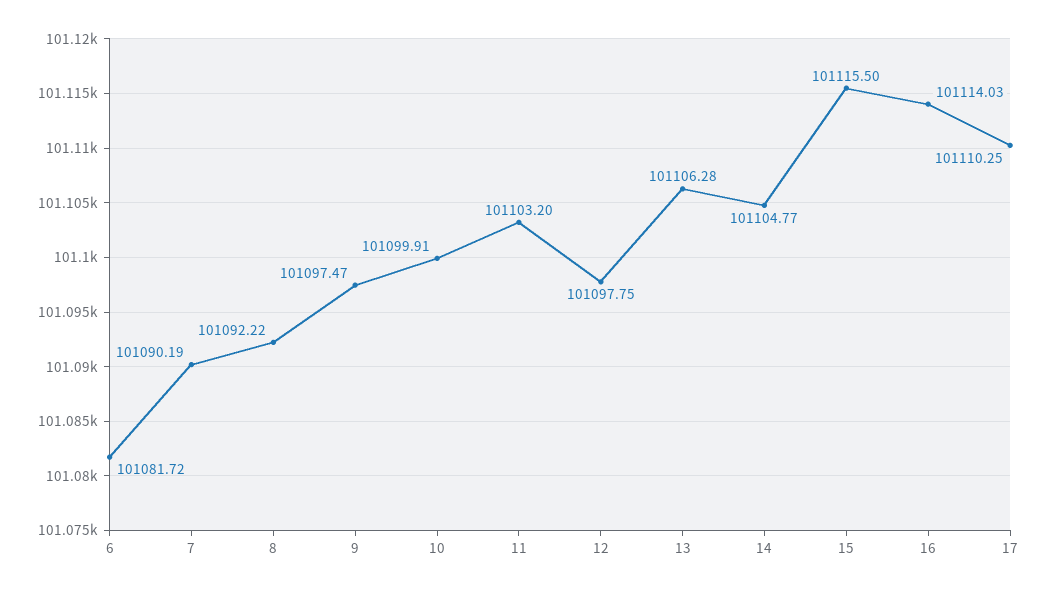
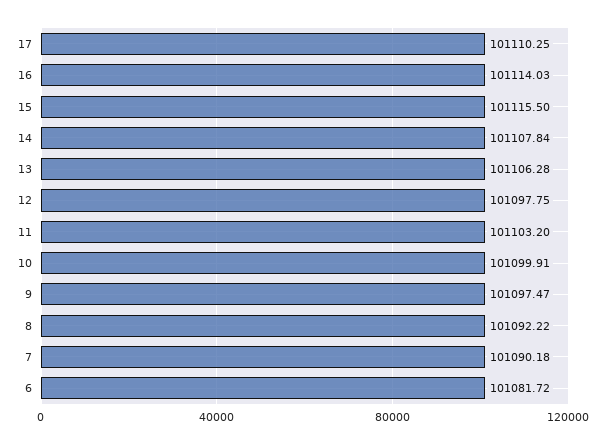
7: 101090.19 -> 101090.18
14: 101104.77 -> 101107.84

